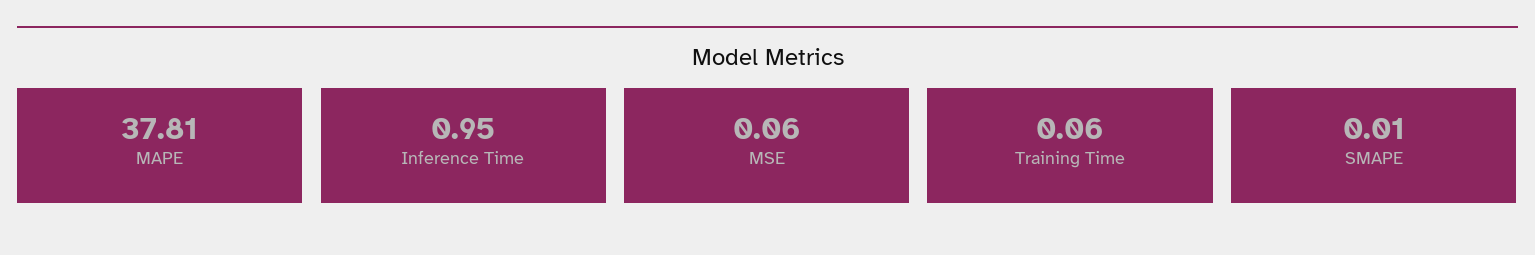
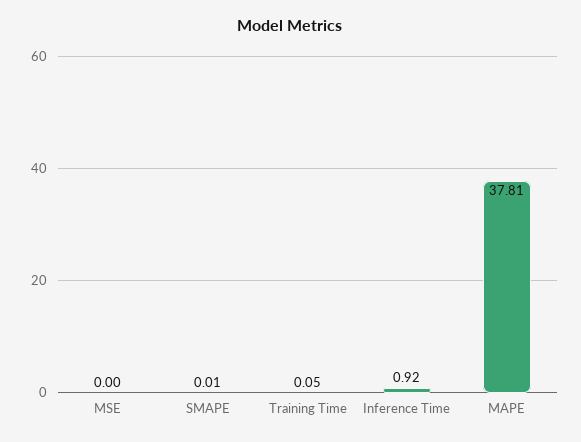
Inference Time: 0.95 -> 0.92
MSE: 0.06 -> 0
Training Time: 0.06 -> 0.05

